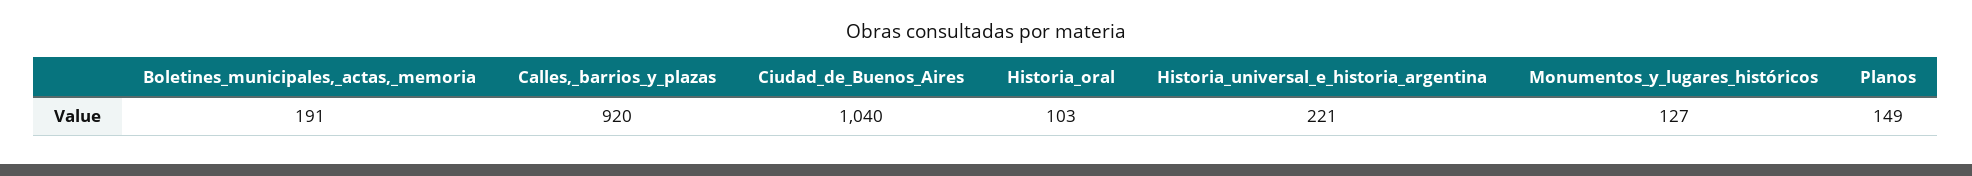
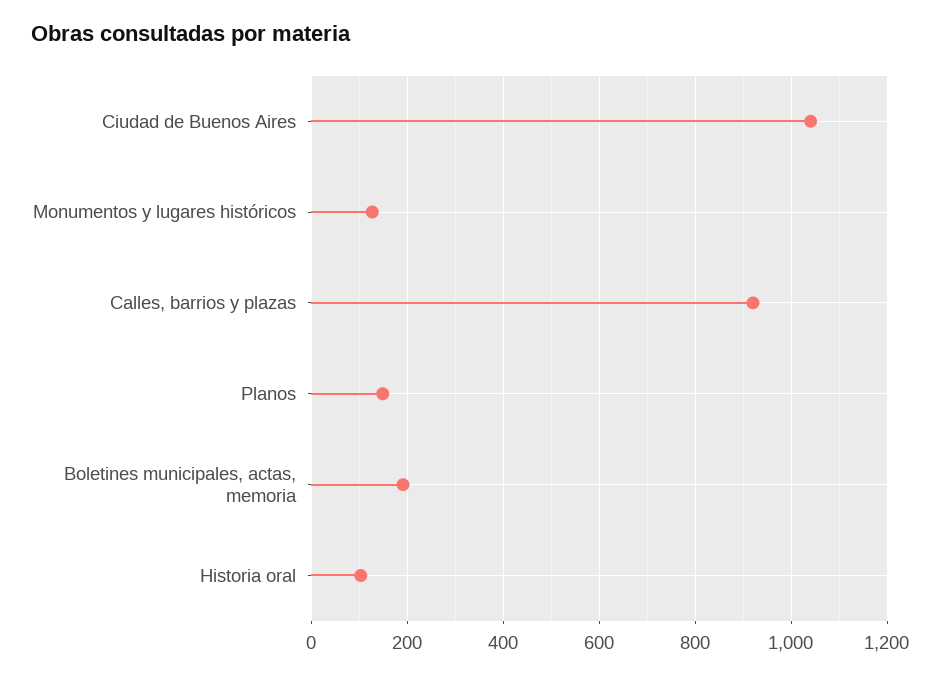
Historia_universal_e_historia_argentina: 221 -> none

